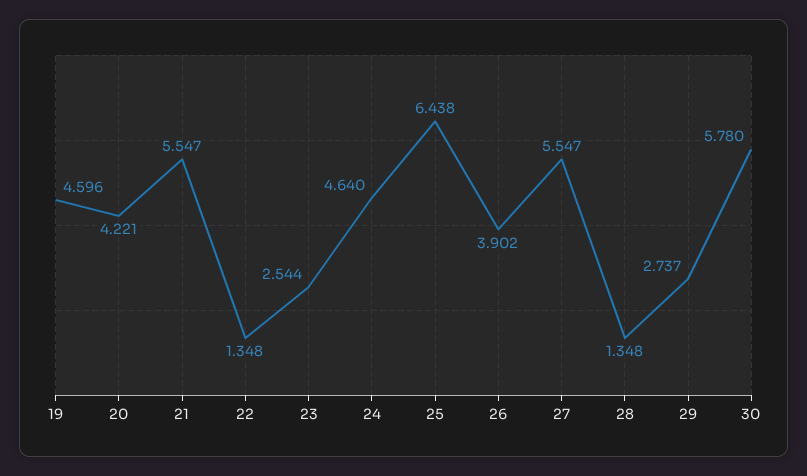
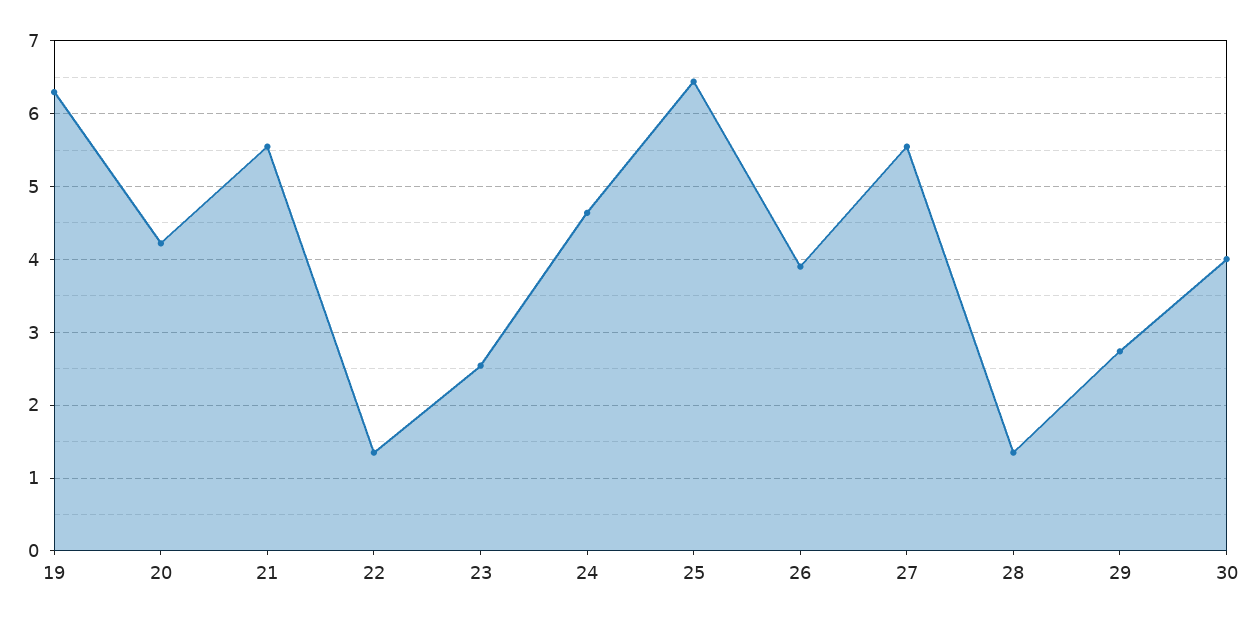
19: 4.596 -> 6.3
30: 5.78 -> 4

